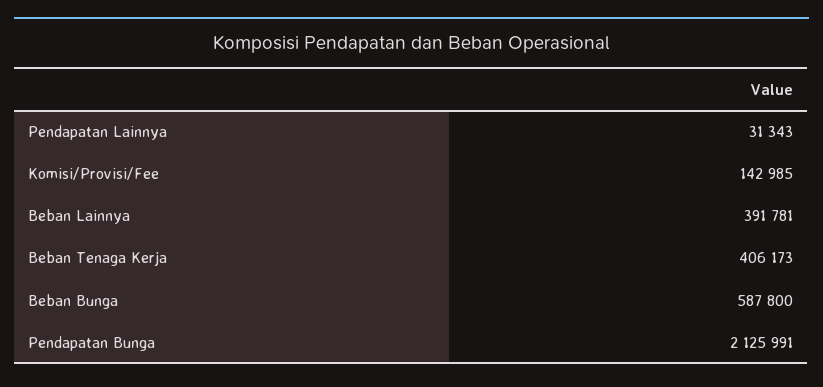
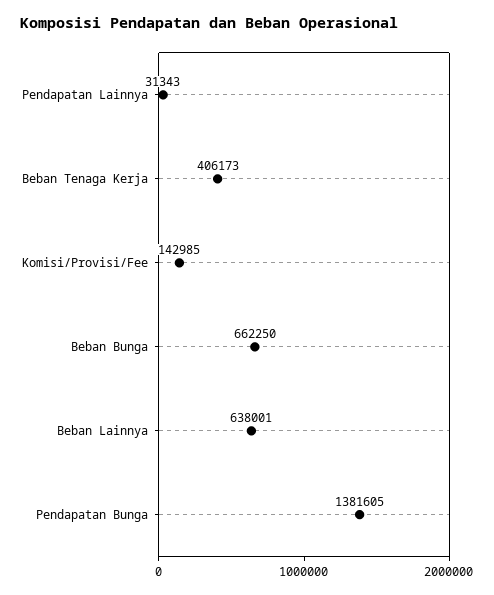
Beban Lainnya: 391781 -> 638001
Beban Bunga: 587800 -> 662250
Pendapatan Bunga: 2125991 -> 1381605

